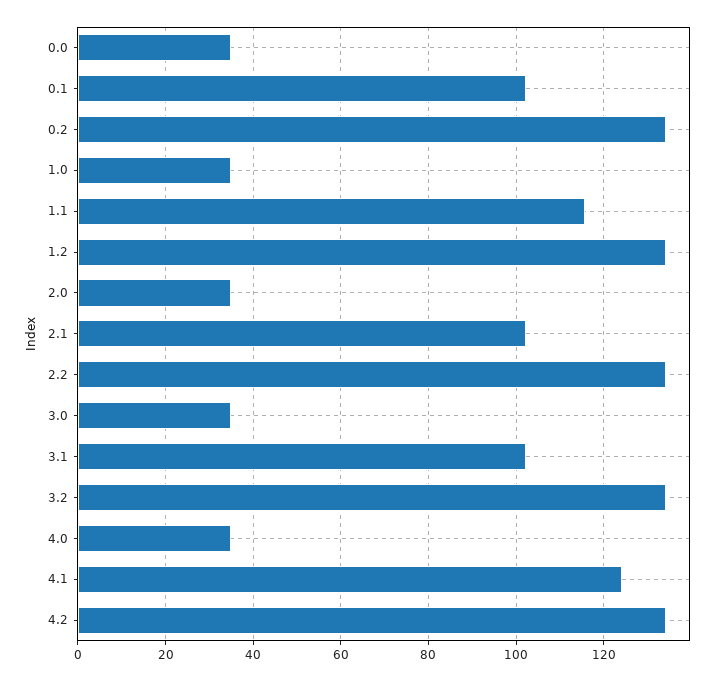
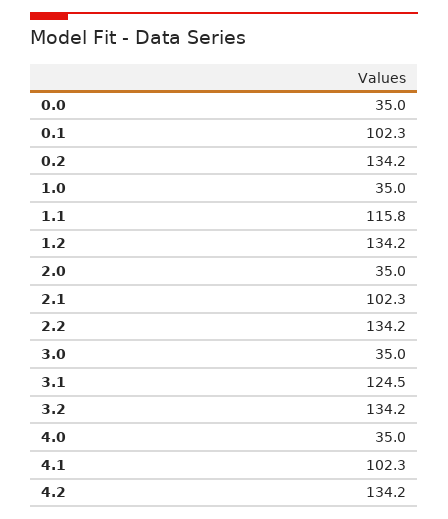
3.1: 102 -> 124.5
4.1: 124 -> 102.3

